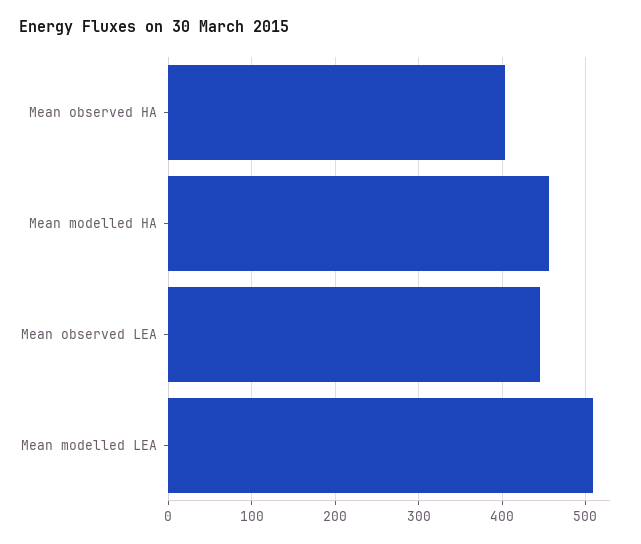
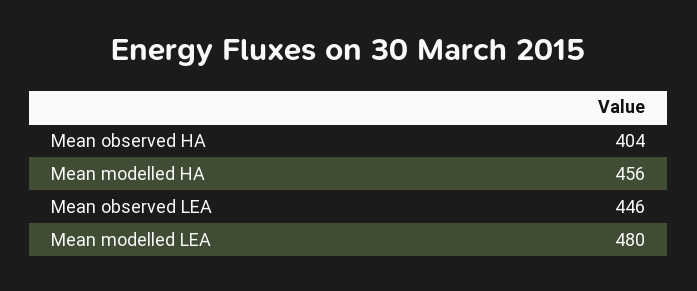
Mean modelled LEA: 510 -> 480

